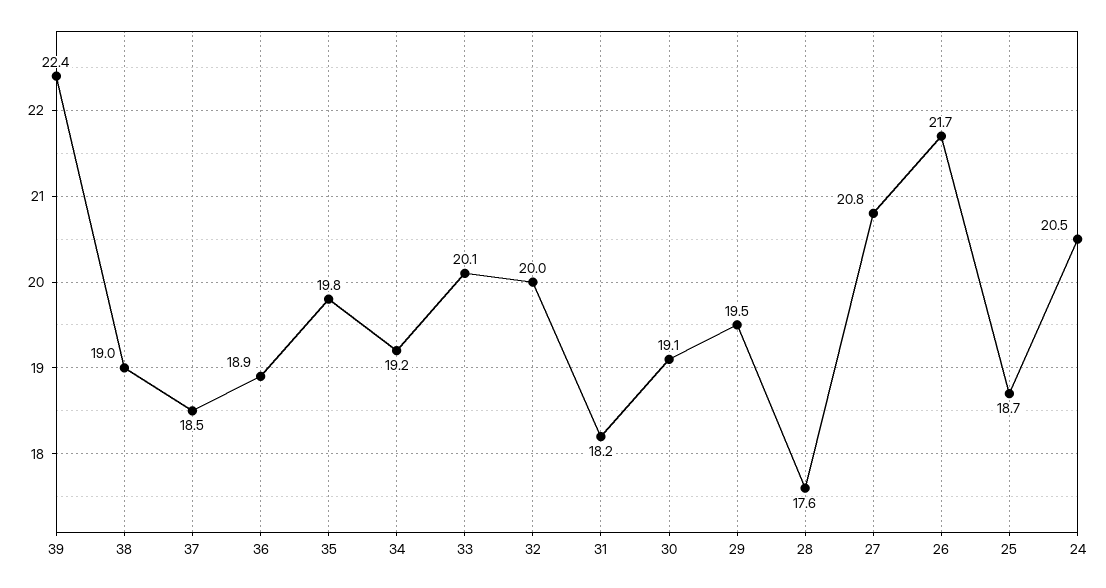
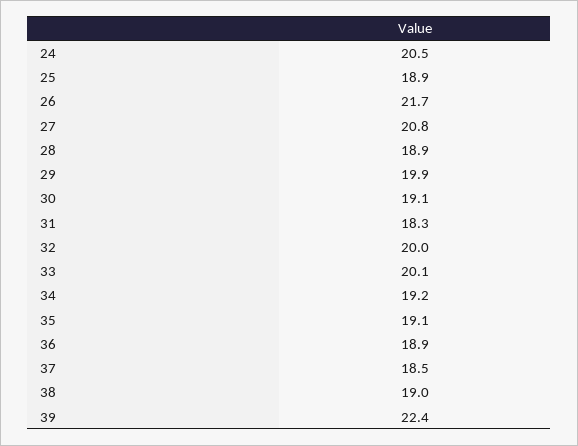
35: 19.8 -> 19.1
31: 18.2 -> 18.3
29: 19.5 -> 19.9
28: 17.6 -> 18.9
25: 18.7 -> 18.9

